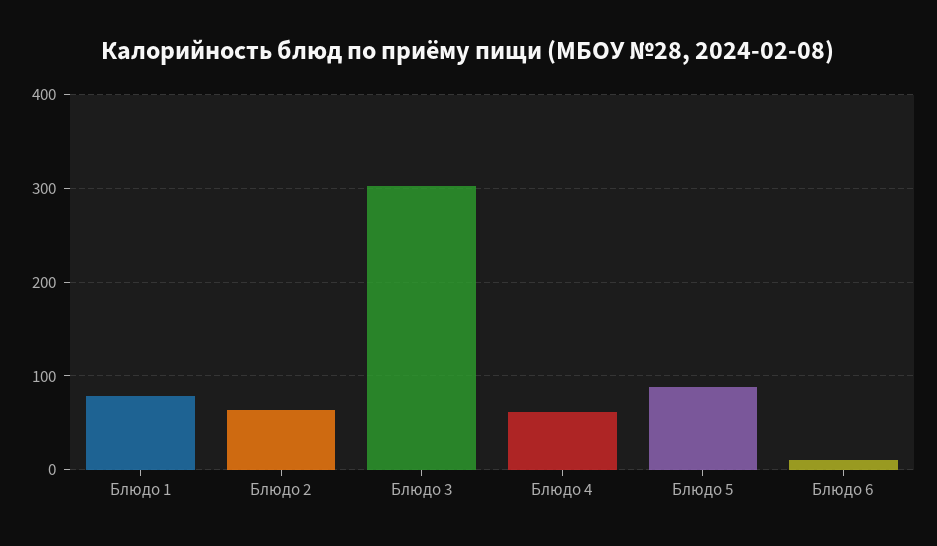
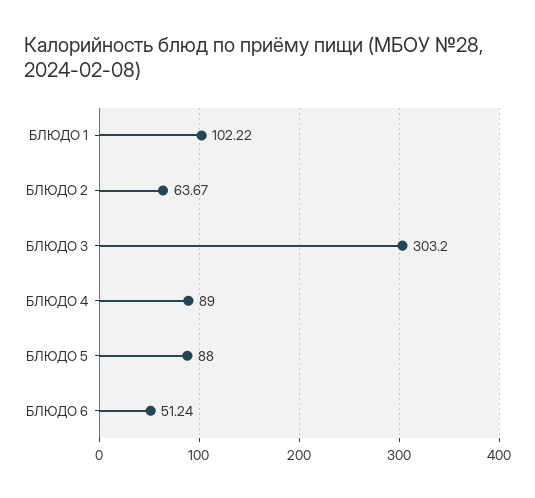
Блюдо 1: 80 -> 102.22
Блюдо 4: 60 -> 89
Блюдо 6: 10 -> 51.24

